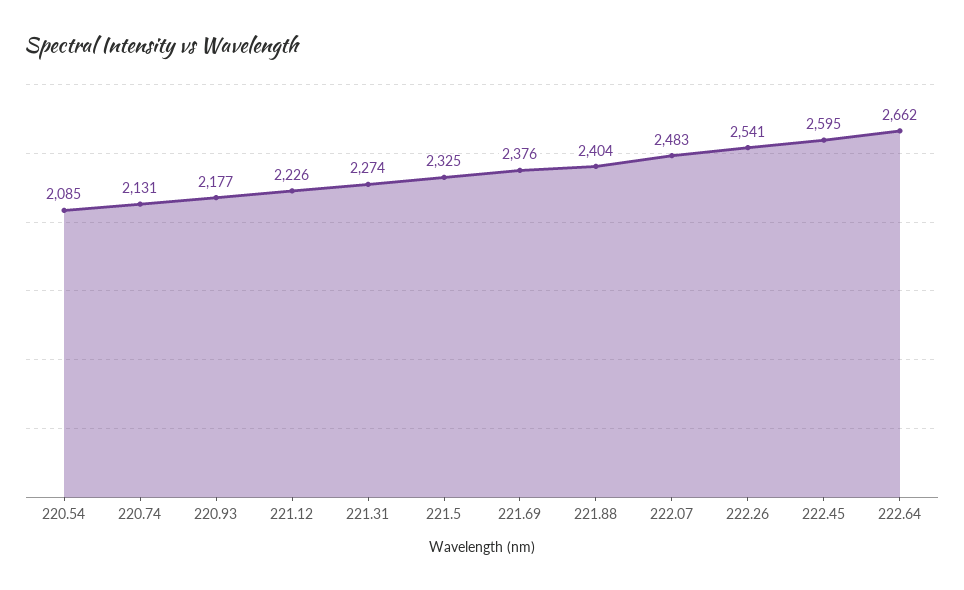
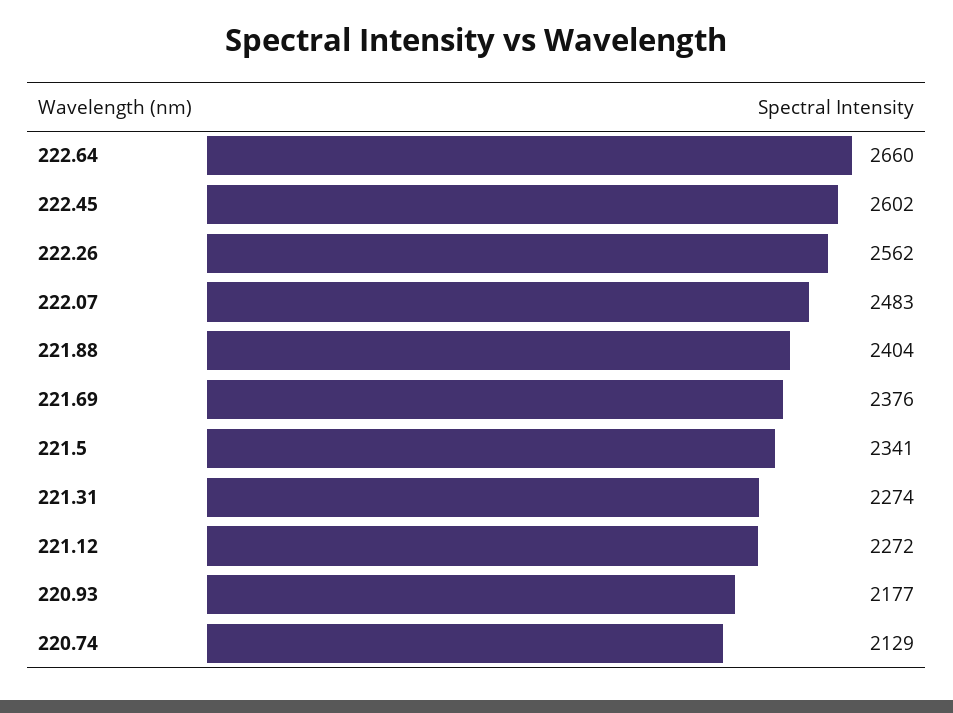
220.54: 2085 -> none
220.74: 2131 -> 2129
221.12: 2226 -> 2272
221.5: 2325 -> 2341
222.26: 2541 -> 2562
222.45: 2595 -> 2602
222.64: 2662 -> 2660

